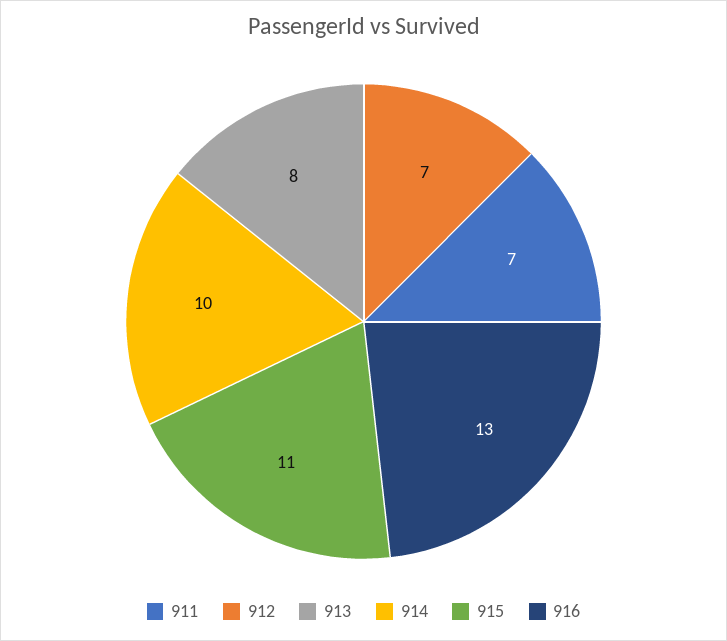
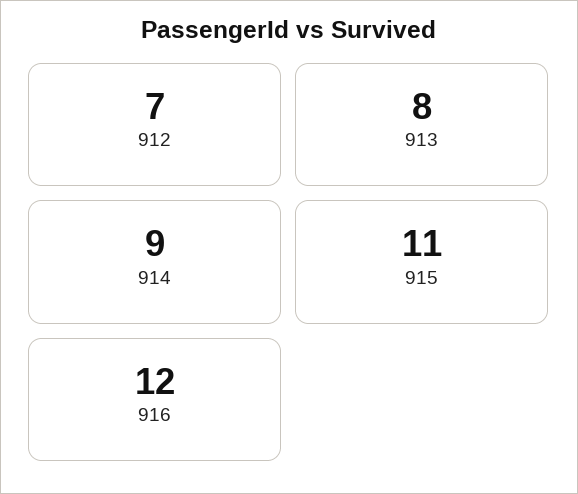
911: 7 -> none
914: 10 -> 9
916: 13 -> 12

